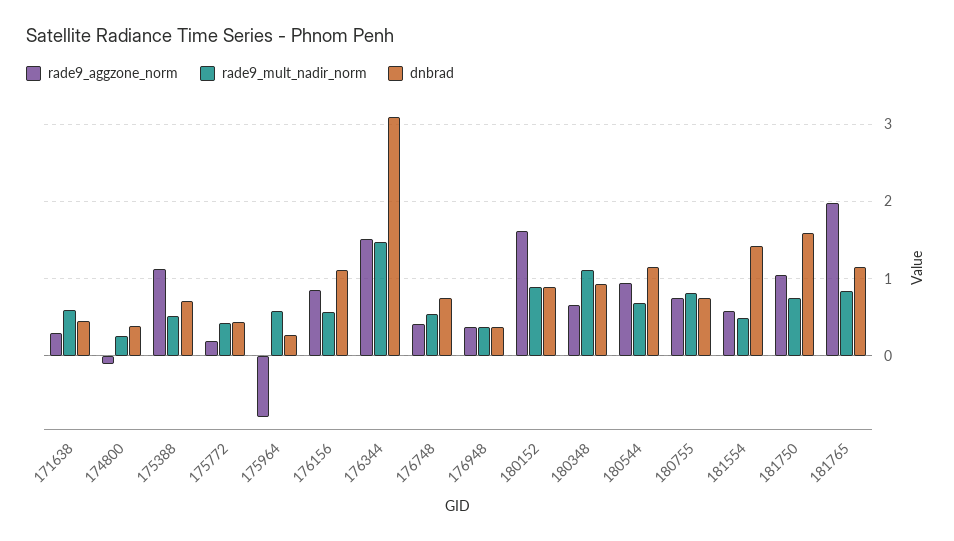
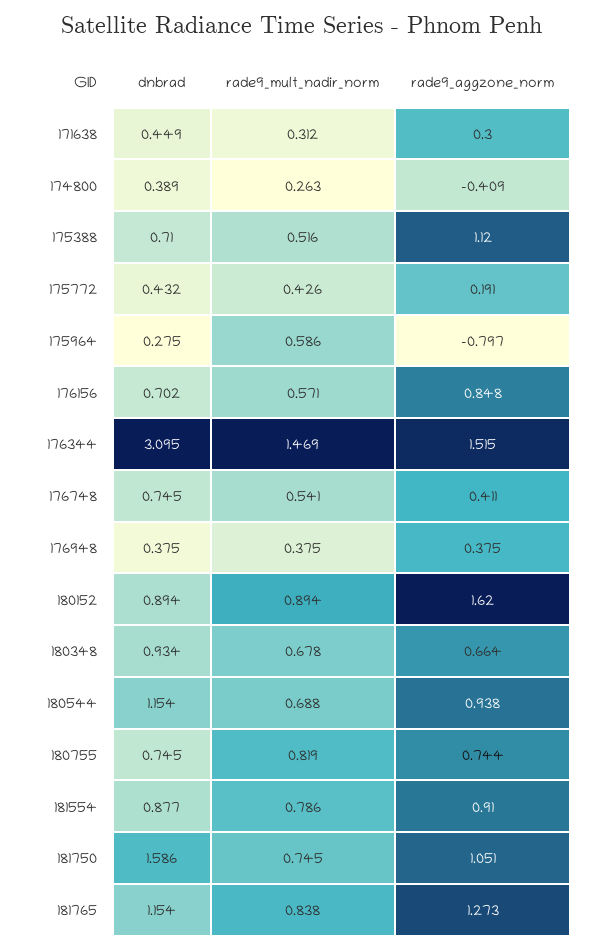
rade9_mult_nadir_norm, 171638: 0.6 -> 0.312
rade9_aggzone_norm, 174800: -0.1 -> -0.409
dnbrad, 176156: 1.1 -> 0.702
rade9_mult_nadir_norm, 180348: 1.1 -> 0.678
rade9_aggzone_norm, 181554: 0.6 -> 0.91
rade9_mult_nadir_norm, 181554: 0.5 -> 0.786
dnbrad, 181554: 1.4 -> 0.877
rade9_aggzone_norm, 181765: 2 -> 1.273

